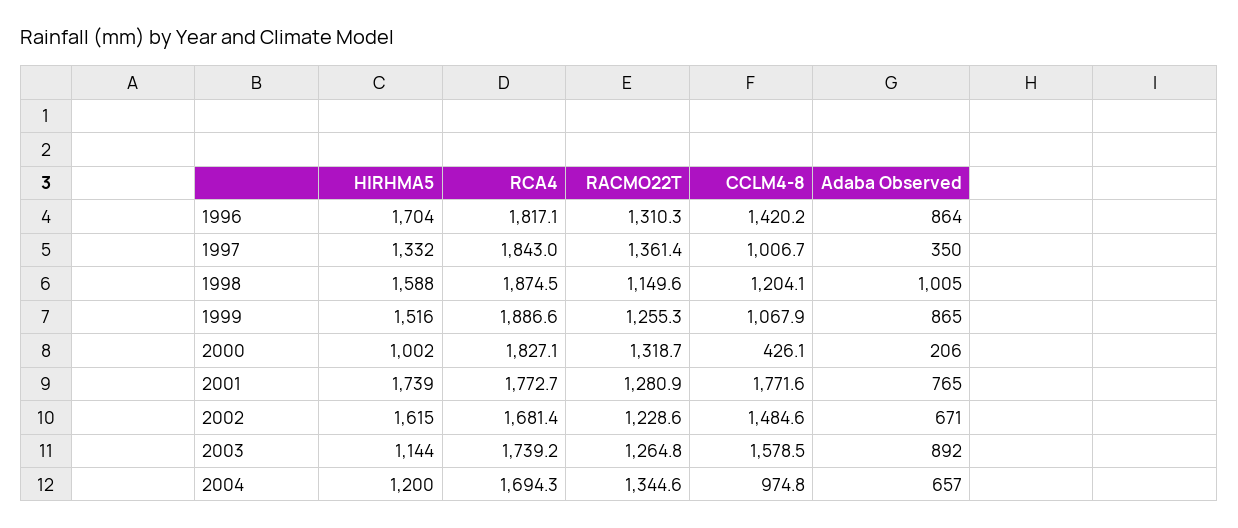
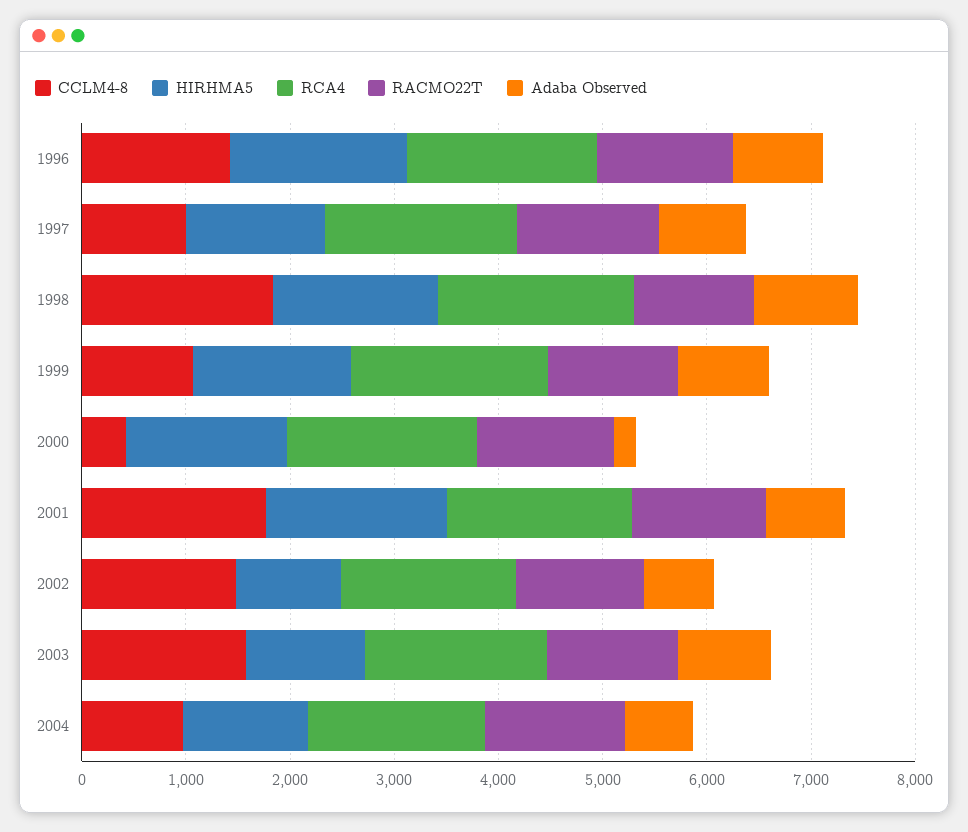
Adaba Observed, 1997: 350 -> 800
CCLM4-8, 1998: 1204.1 -> 1800
HIRHMA5, 2000: 1002 -> 1600
HIRHMA5, 2002: 1615 -> 1000

